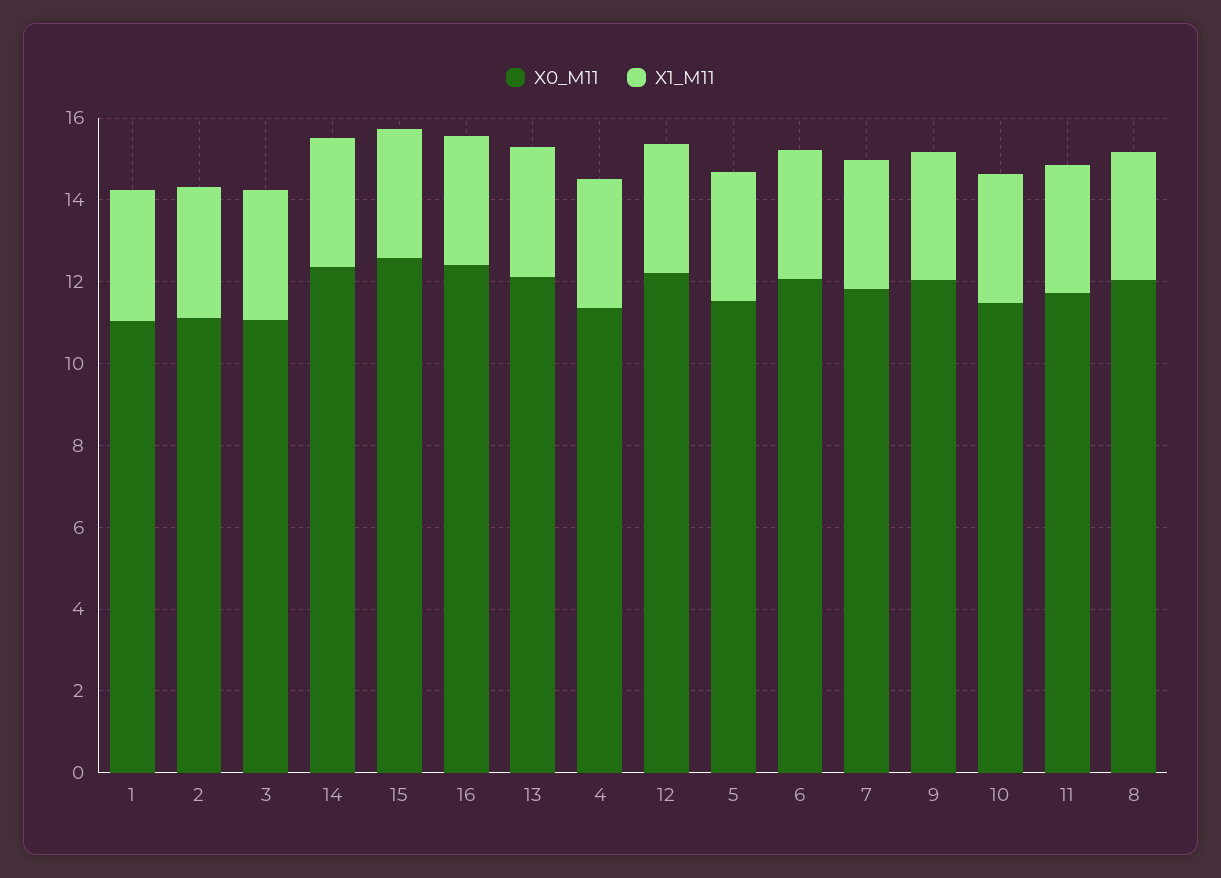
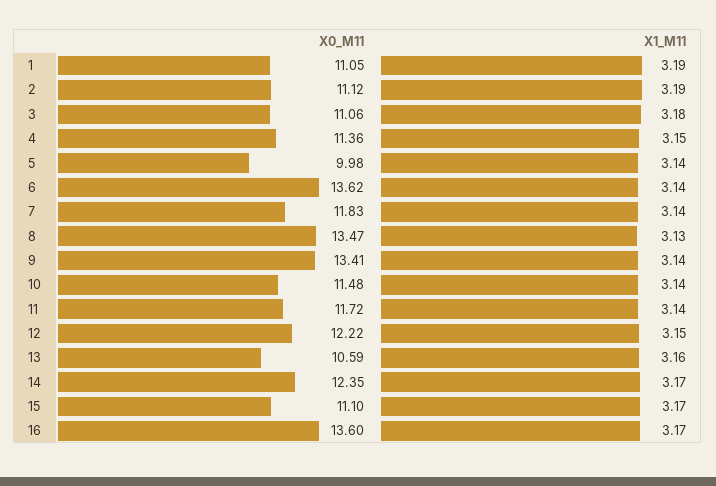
X0_M11, 15: 12.5 -> 11.1
X0_M11, 16: 12.5 -> 13.6
X0_M11, 13: 12 -> 10.59
X0_M11, 5: 11.5 -> 9.98
X0_M11, 6: 12 -> 13.62
X0_M11, 9: 12 -> 13.41
X0_M11, 8: 12 -> 13.47

